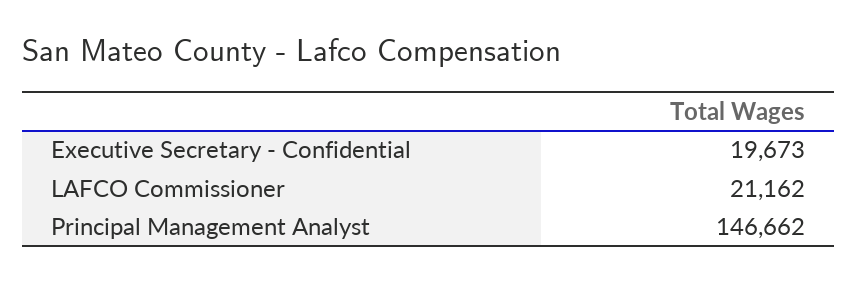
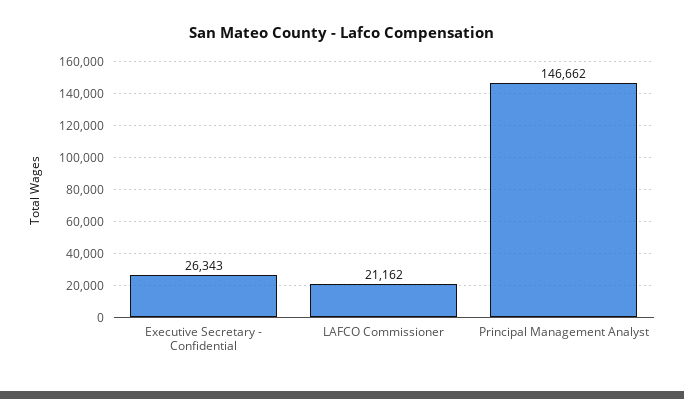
Executive Secretary - Confidential: 19673 -> 26343

